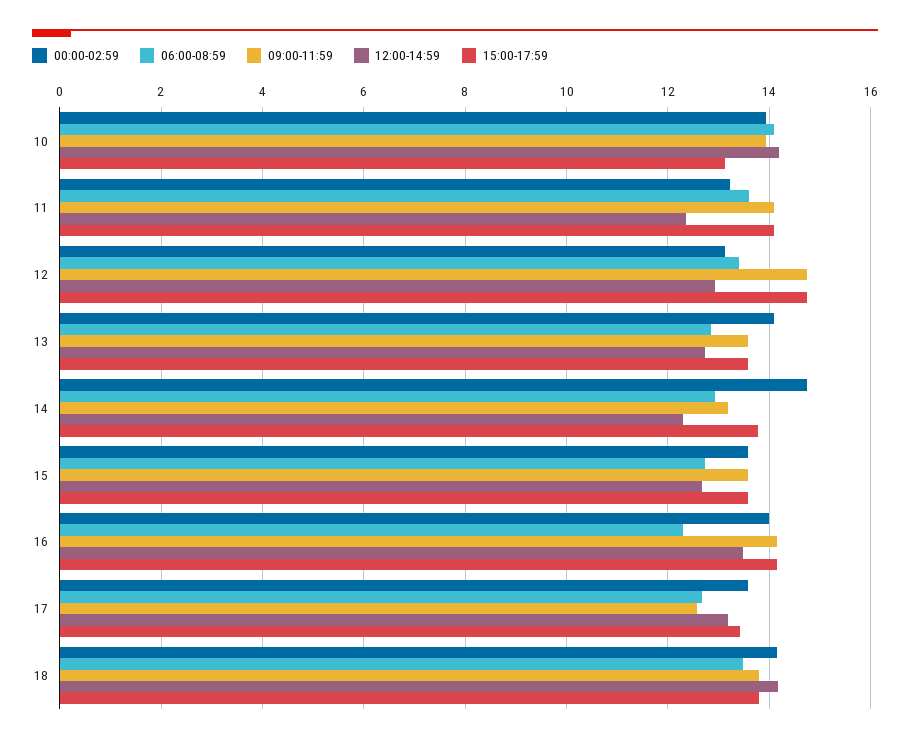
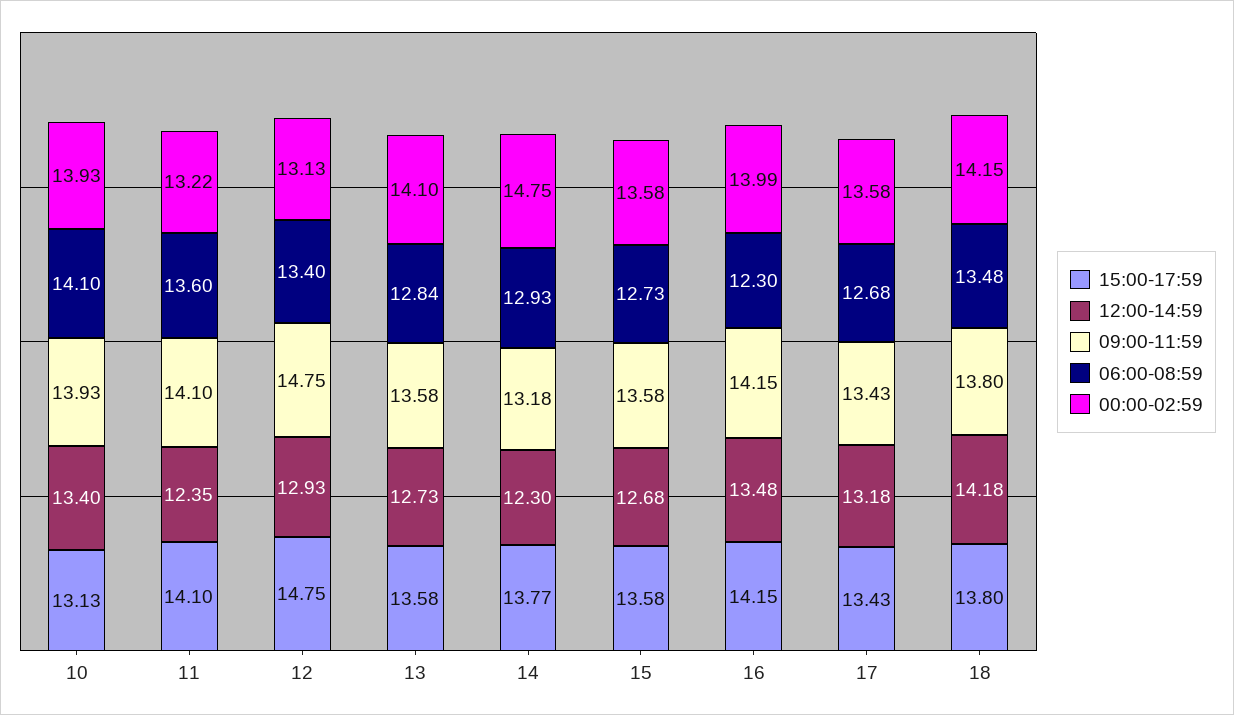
12:00-14:59, 10: 14.2 -> 13.4
09:00-11:59, 17: 12.6 -> 13.43

